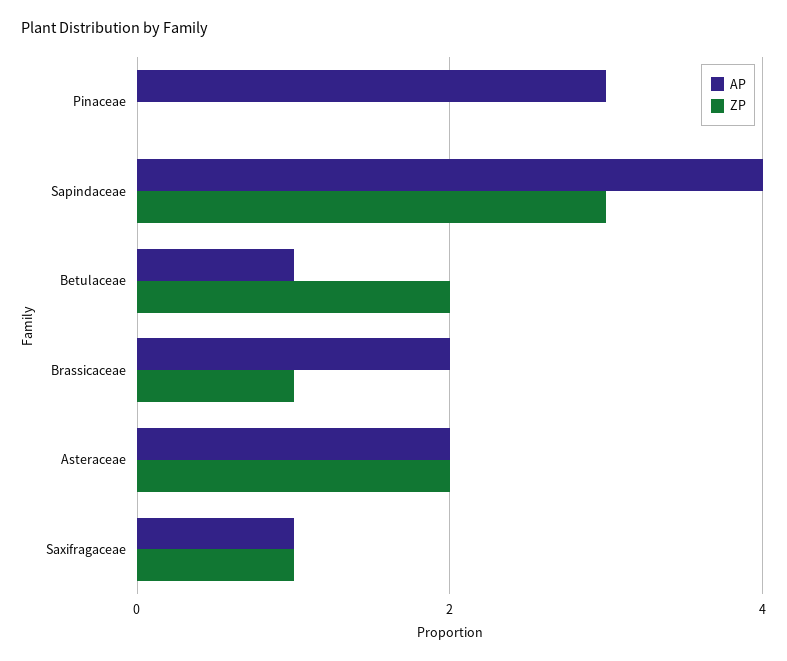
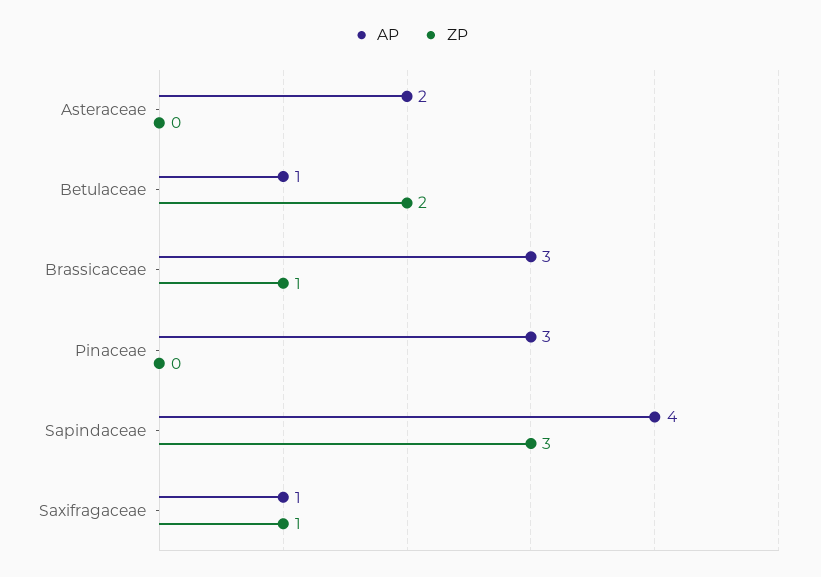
AP, Brassicaceae: 2 -> 3
ZP, Asteraceae: 2 -> 0

